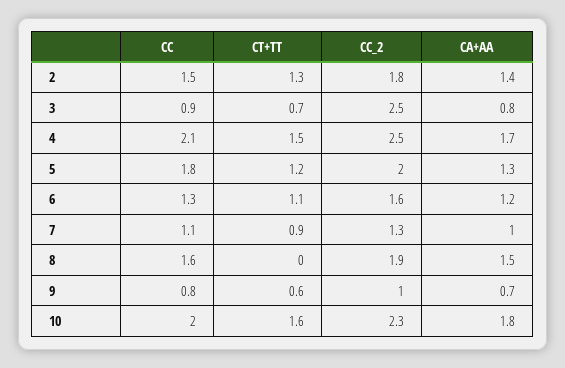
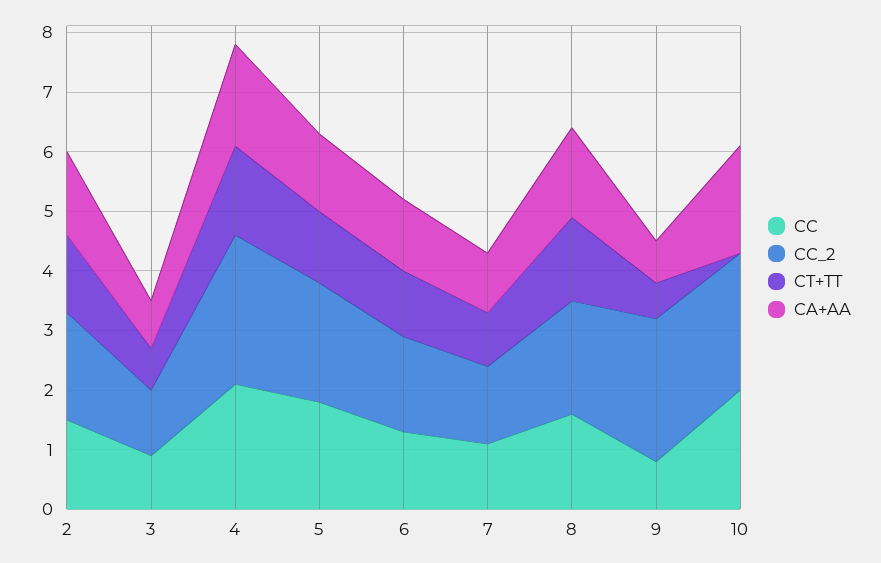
CC_2, 3: 2.5 -> 1
CT+TT, 8: 0 -> 1.5
CC_2, 9: 1 -> 2.5
CT+TT, 10: 1.6 -> 0

